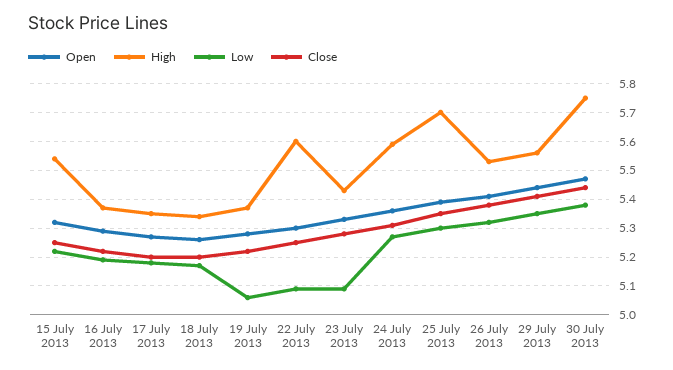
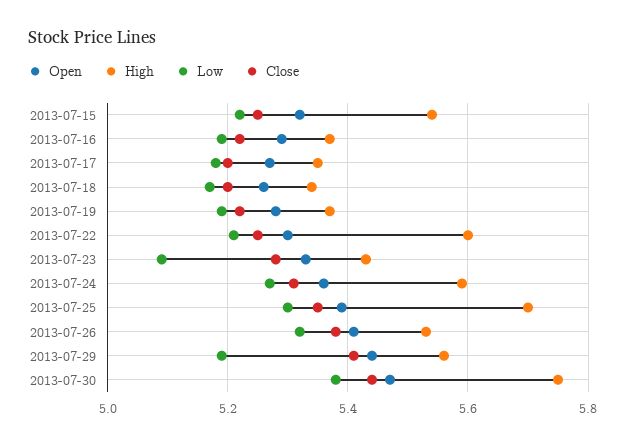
Low, 19 July 2013: 5.05 -> 5.2
Low, 22 July 2013: 5.1 -> 5.2
Low, 29 July 2013: 5.35 -> 5.2

